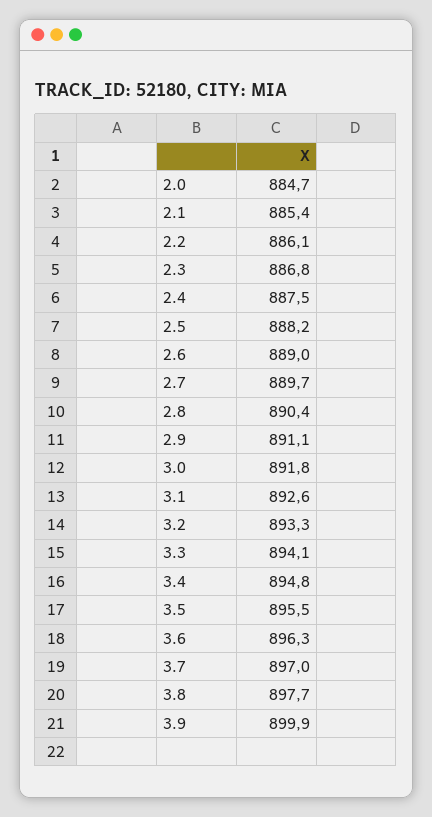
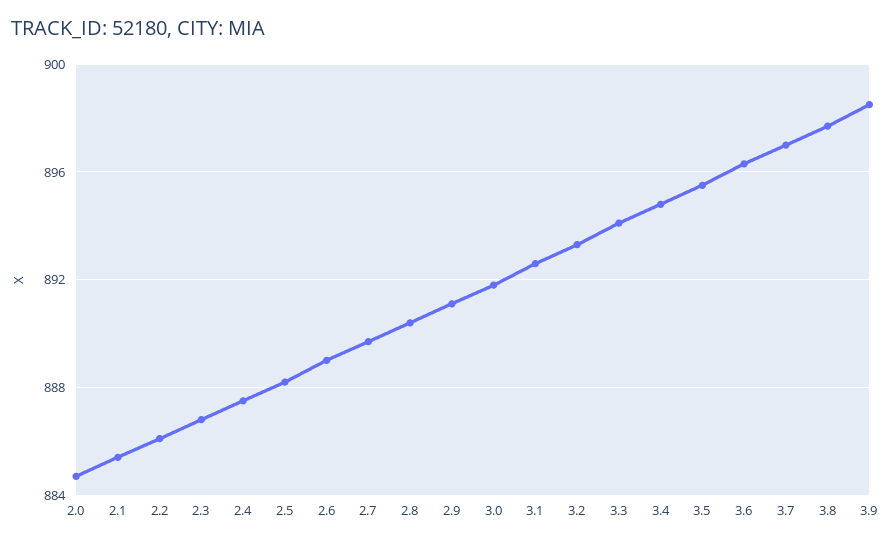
3.9: 899.9 -> 898.5

